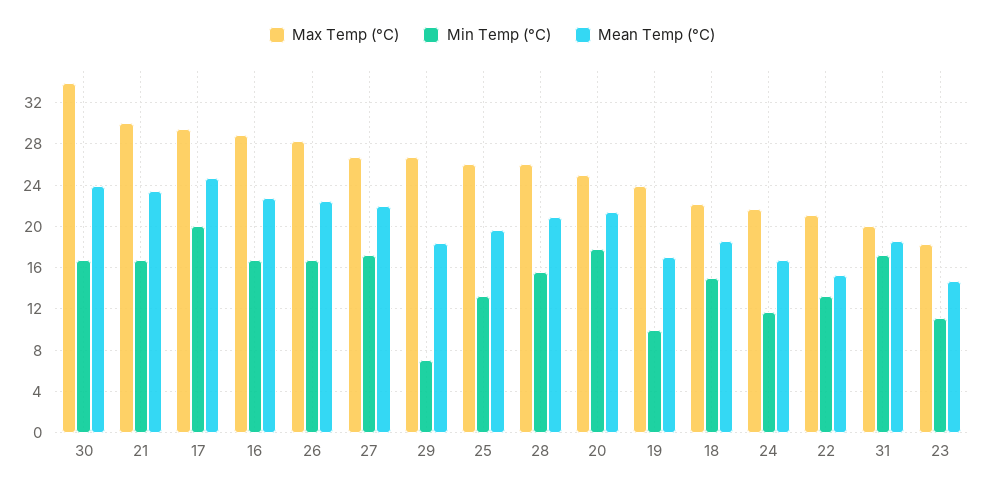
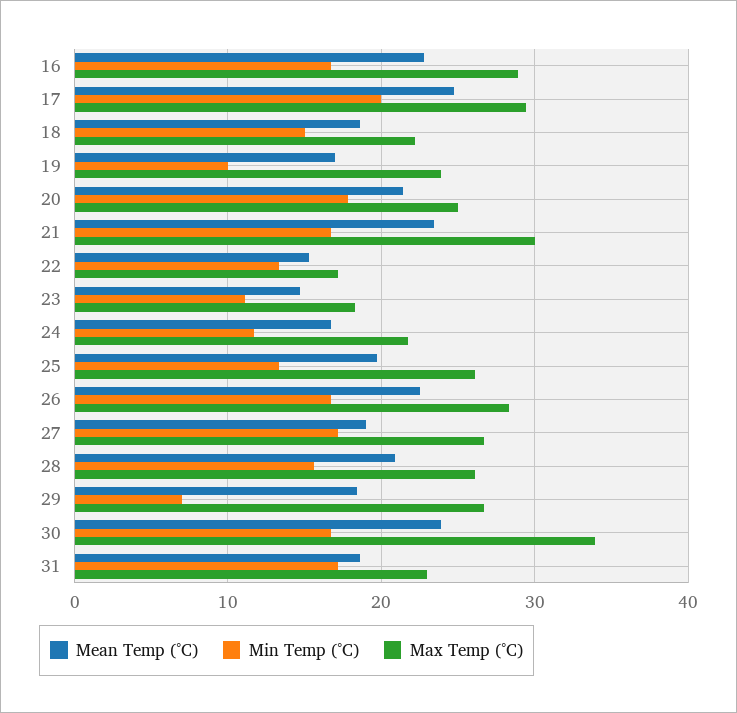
Mean Temp (°C), 27: 22 -> 19
Max Temp (°C), 22: 21 -> 17
Max Temp (°C), 31: 20 -> 23

